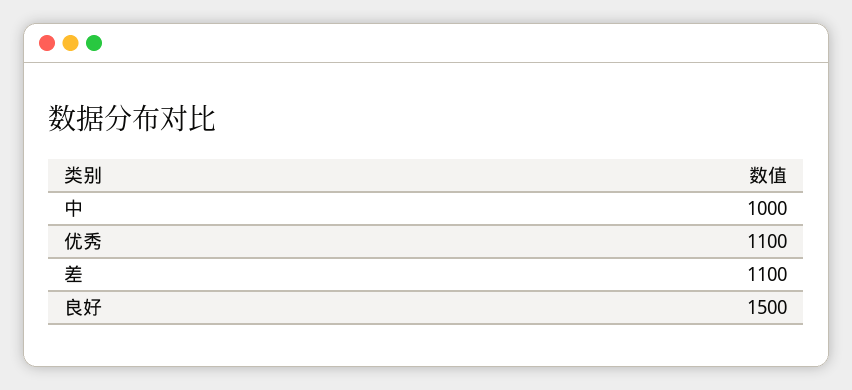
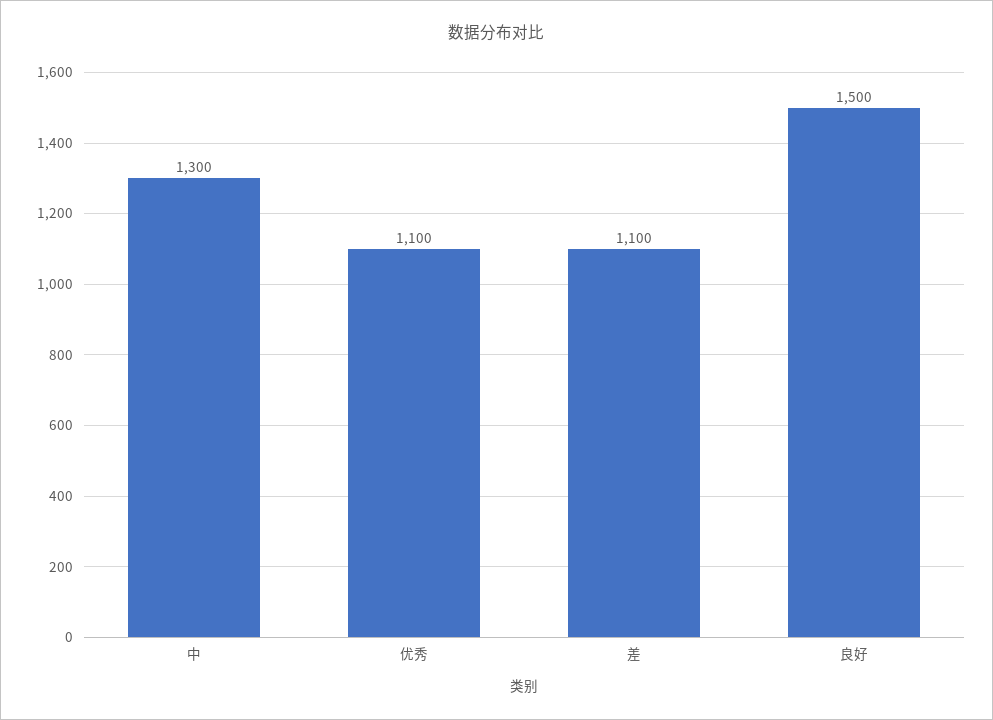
中: 1000 -> 1300

